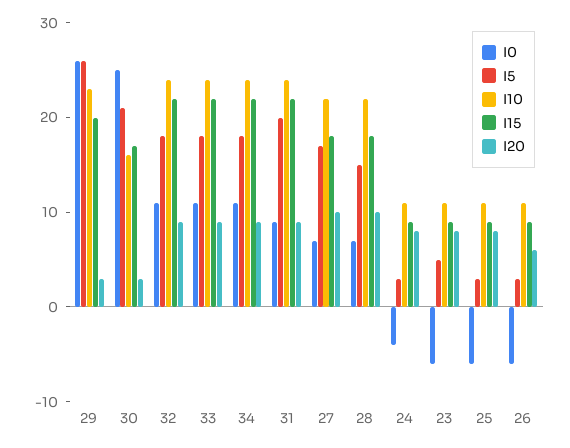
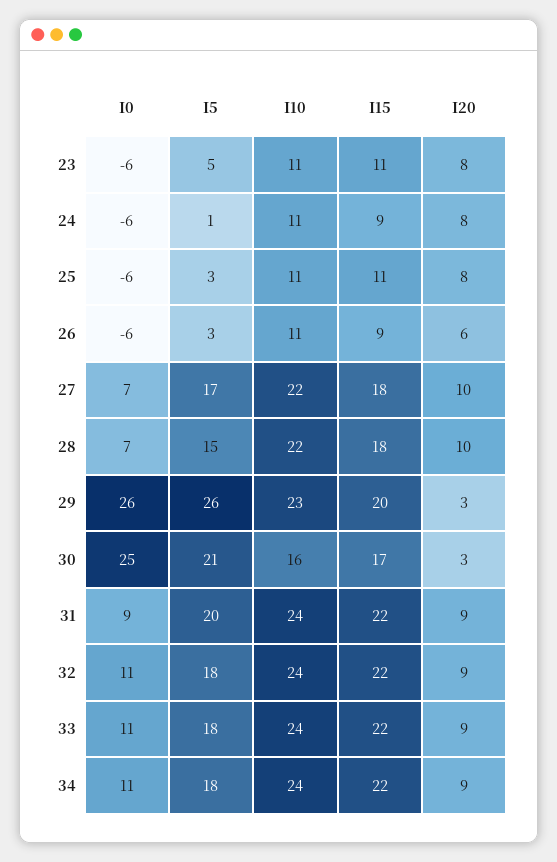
I0, 24: -4 -> -6
I5, 24: 3 -> 1
I15, 23: 9 -> 11
I15, 25: 9 -> 11

